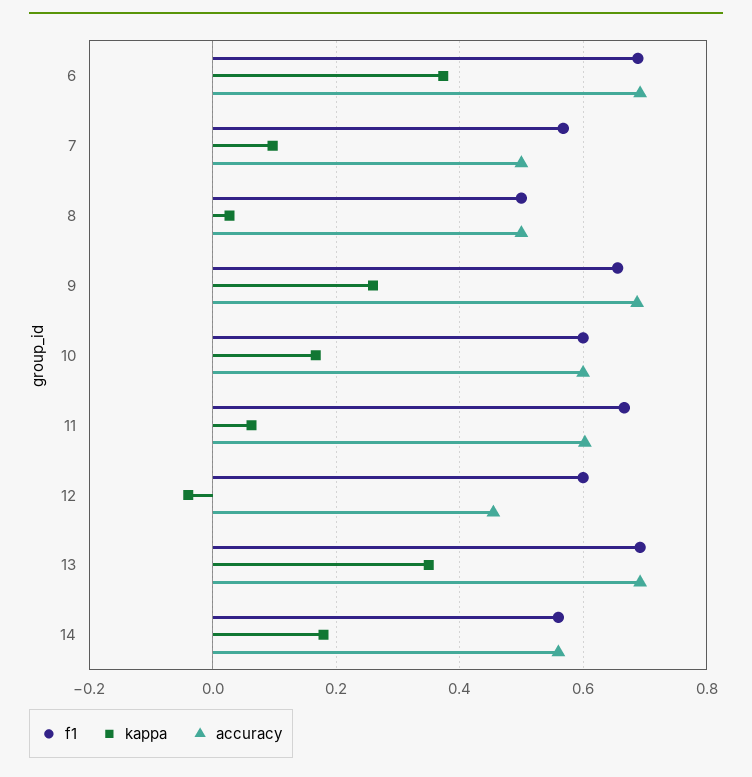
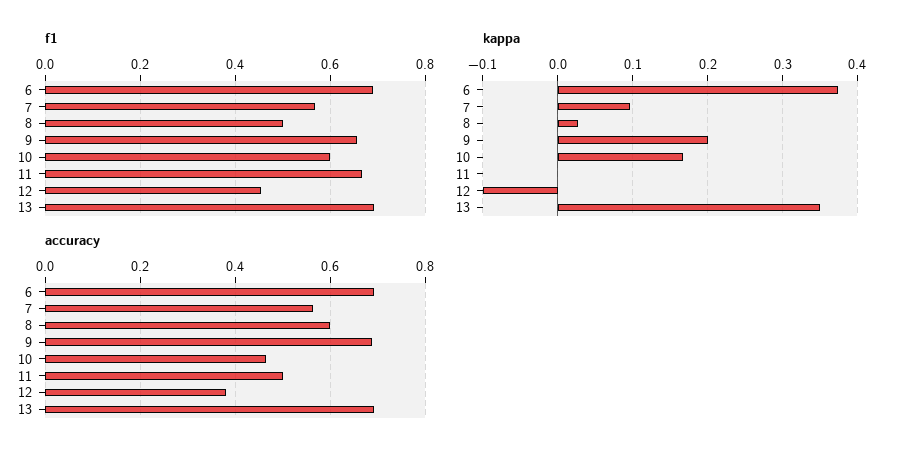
accuracy, 7: 0.5 -> 0.56
accuracy, 8: 0.5 -> 0.6
kappa, 9: 0.26 -> 0.2
accuracy, 10: 0.6 -> 0.46
kappa, 11: 0.06 -> 0
accuracy, 11: 0.6 -> 0.5
f1, 12: 0.6 -> 0.46
kappa, 12: -0.04 -> -0.1
accuracy, 12: 0.46 -> 0.38
f1, 14: 0.56 -> none
kappa, 14: 0.18 -> none
accuracy, 14: 0.56 -> none

